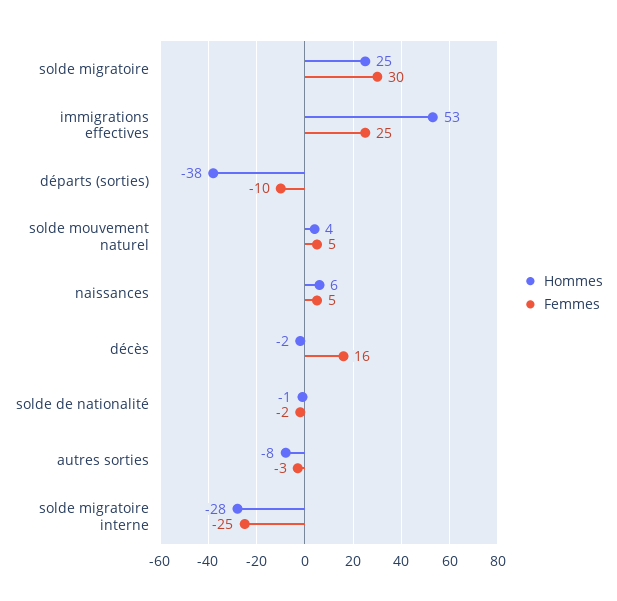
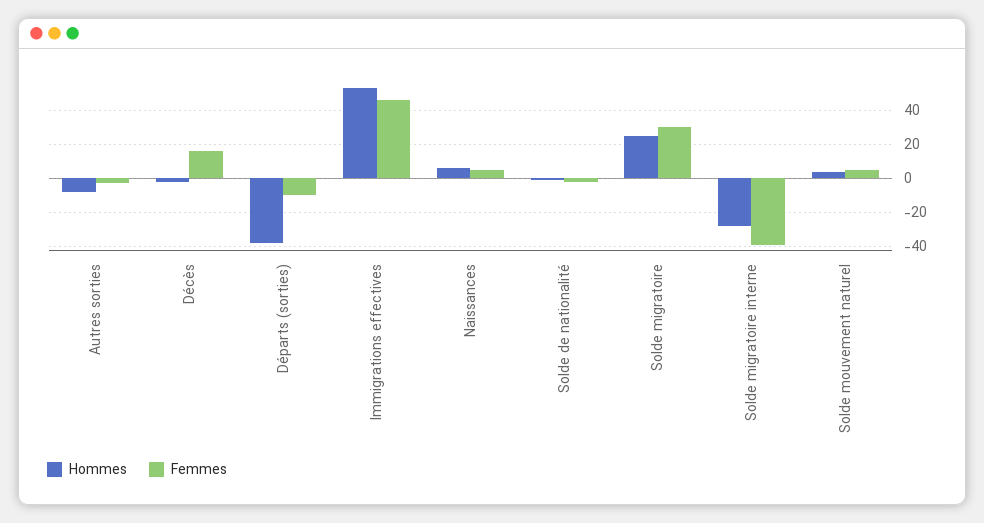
Femmes, immigrations effectives: 25 -> 45
Femmes, solde migratoire interne: -25 -> -40

